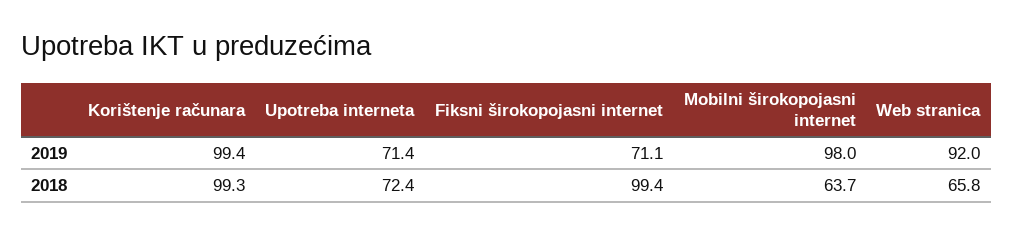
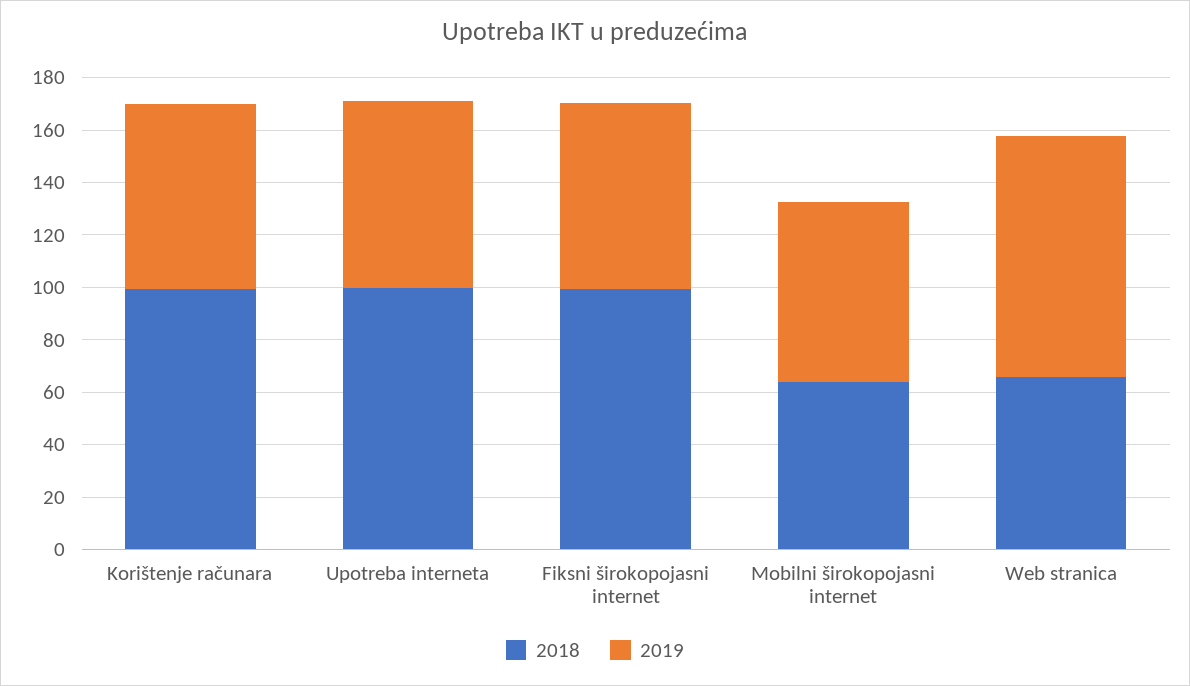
2019, Korištenje računara: 99.4 -> 70
2019, Mobilni širokopojasni internet: 98 -> 70
2018, Upotreba interneta: 72.4 -> 100

